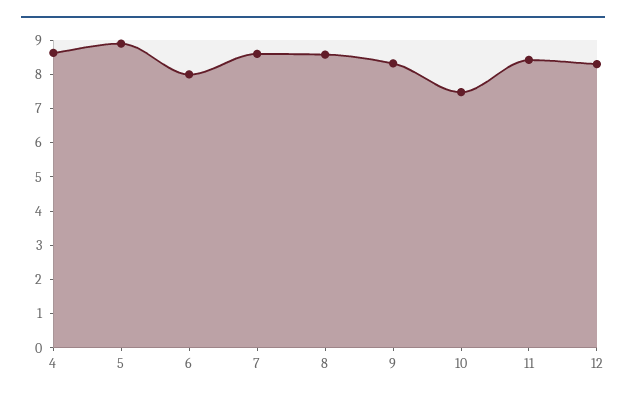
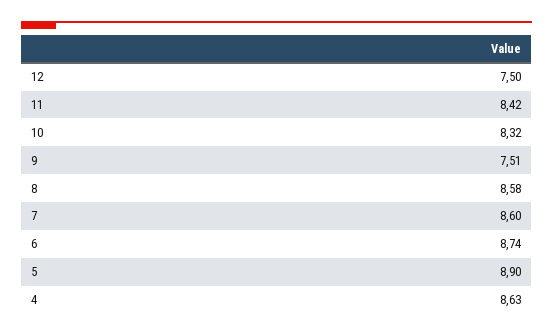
6: 8 -> 8.74
9: 8.25 -> 7.51
10: 7.5 -> 8.32
12: 8.25 -> 7.5

